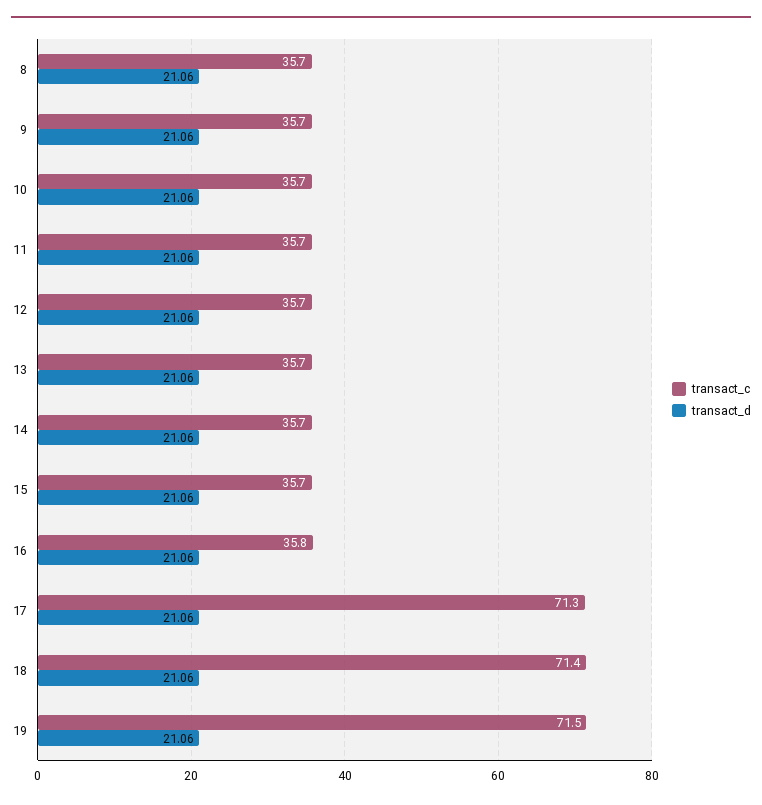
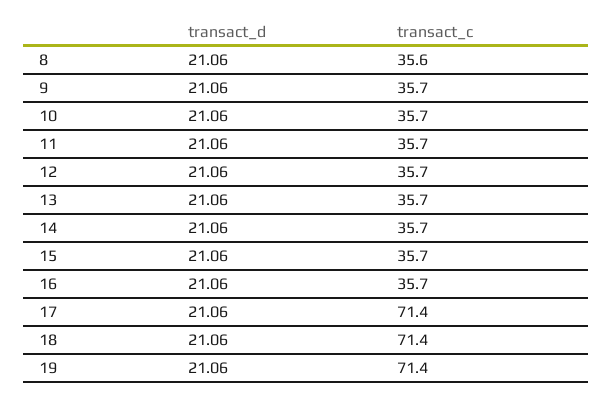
transact_c, 8: 35.7 -> 35.6
transact_c, 16: 35.8 -> 35.7
transact_c, 17: 71.3 -> 71.4
transact_c, 19: 71.5 -> 71.4

